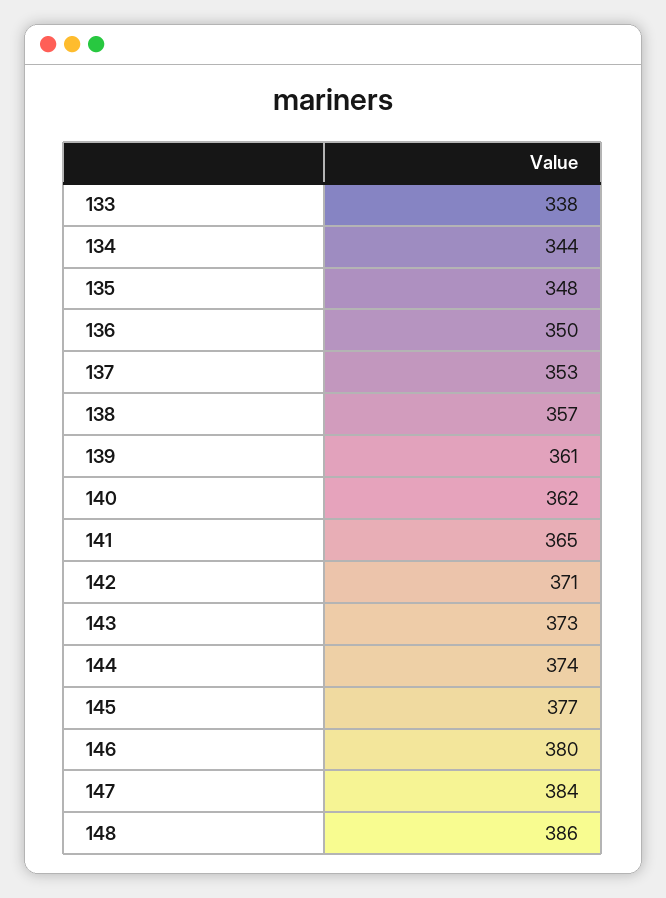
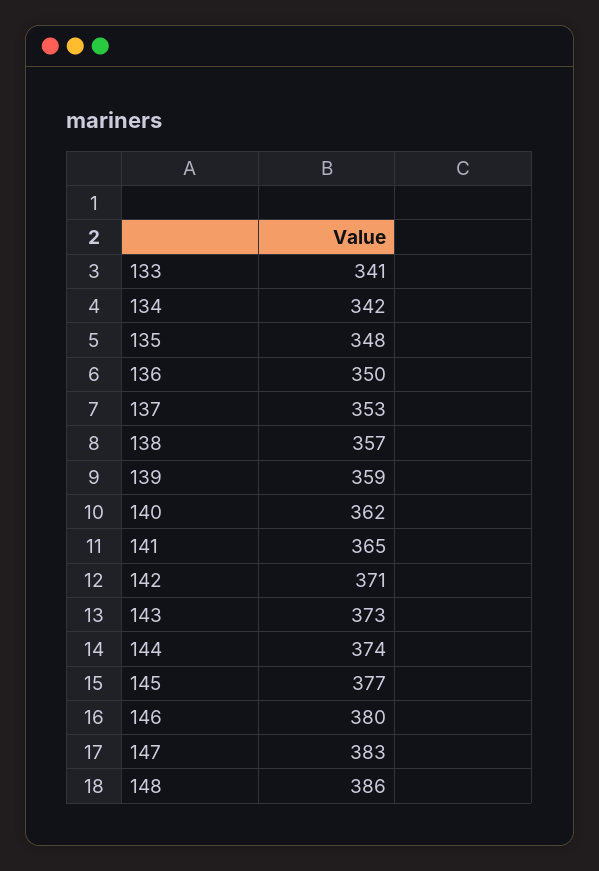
133: 338 -> 341
134: 344 -> 342
139: 361 -> 359
147: 384 -> 383

